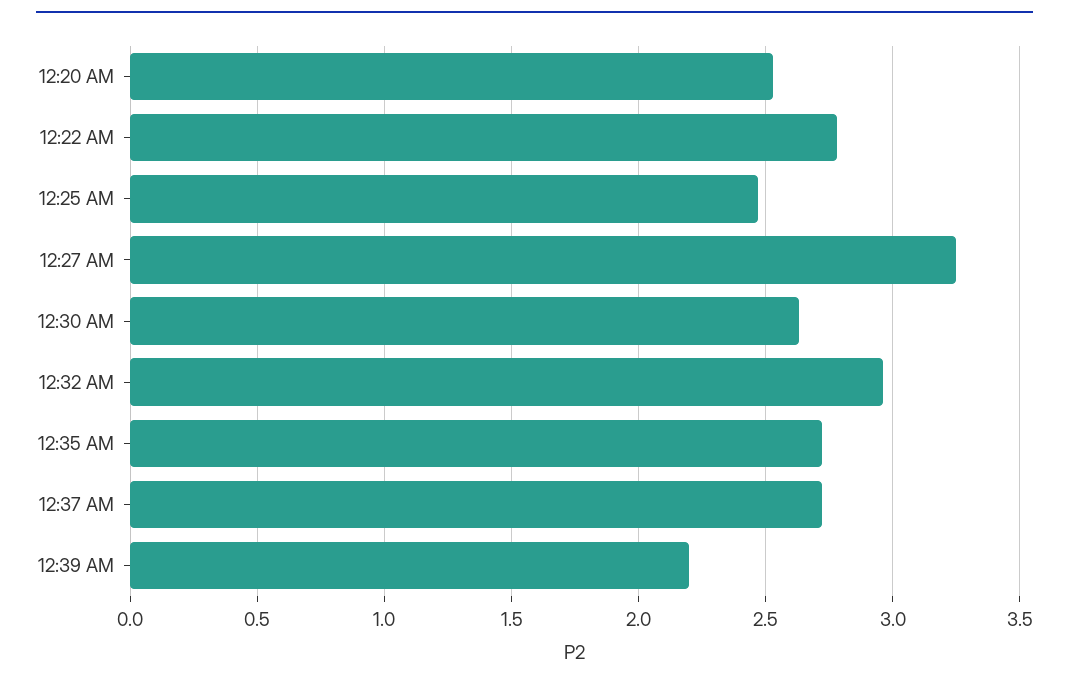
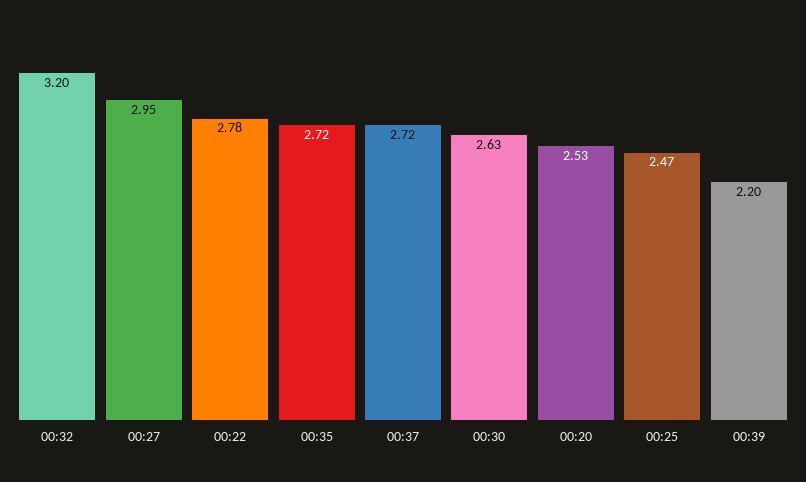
12:27 AM: 3.25 -> 2.95
12:32 AM: 2.95 -> 3.2

